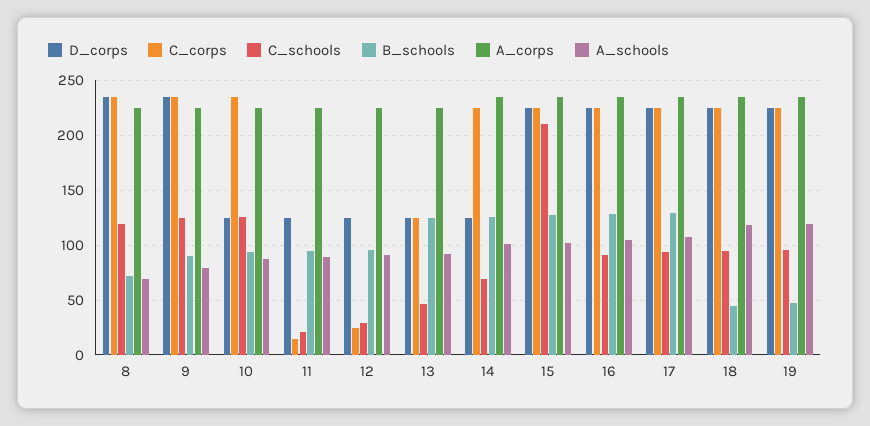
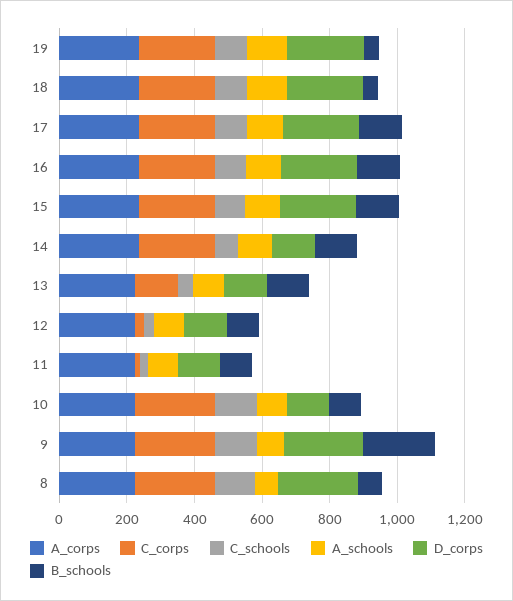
B_schools, 9: 90 -> 200
C_schools, 15: 210 -> 100

